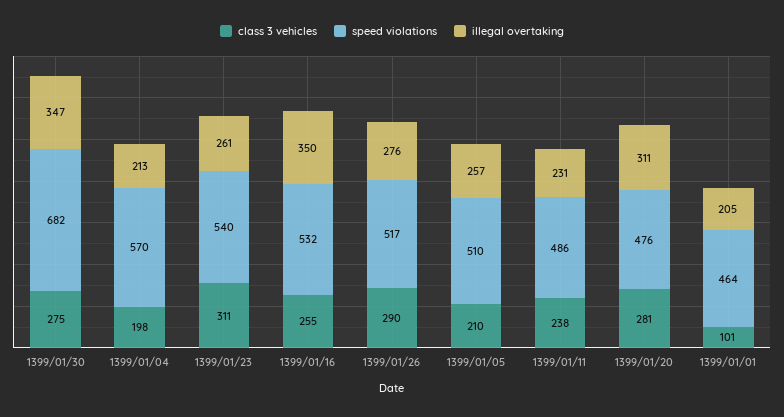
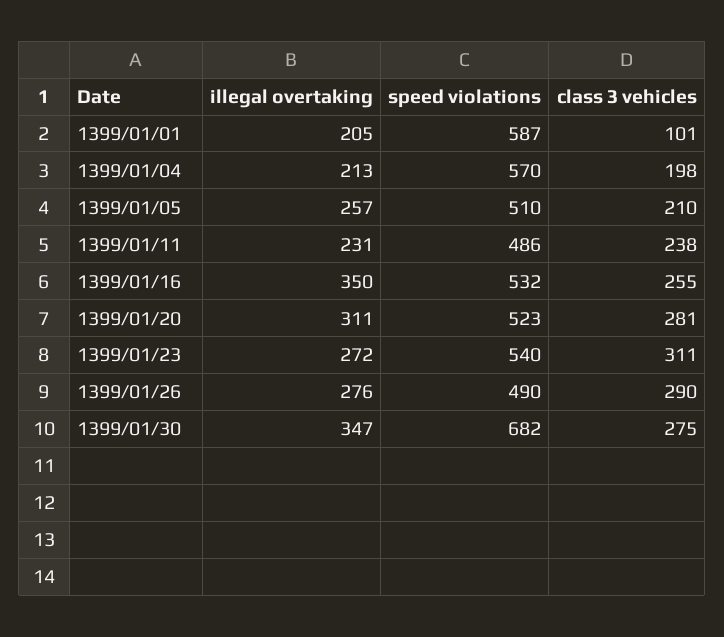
illegal overtaking, 1399/01/23: 261 -> 272
speed violations, 1399/01/26: 517 -> 490
speed violations, 1399/01/20: 476 -> 523
speed violations, 1399/01/01: 464 -> 587

